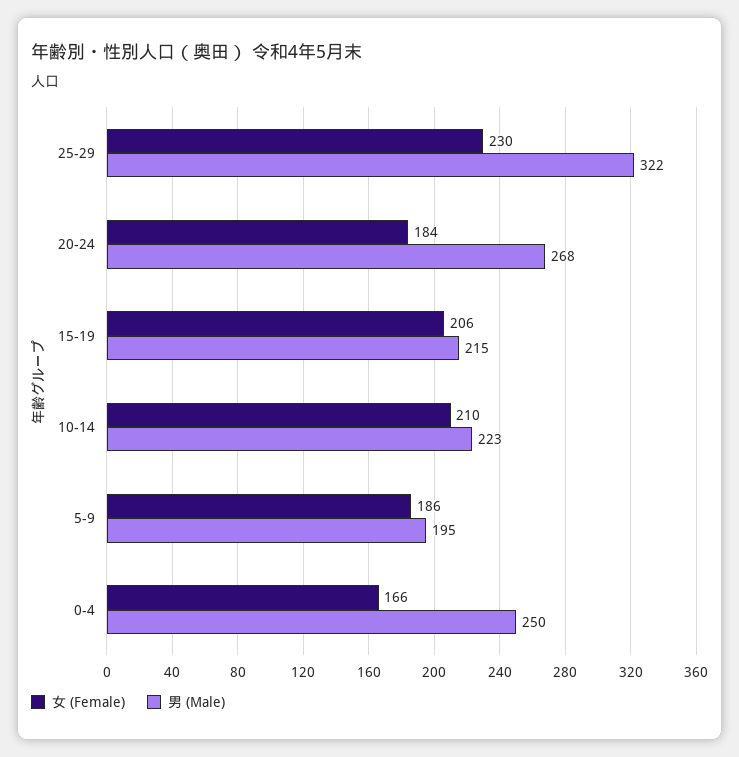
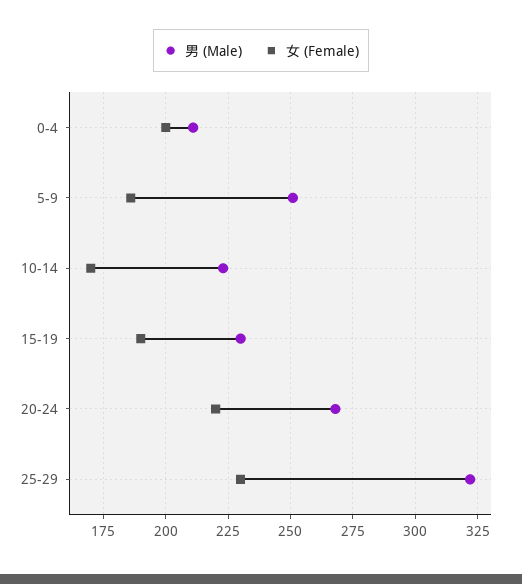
女 (Female), 20-24: 184 -> 220
女 (Female), 15-19: 206 -> 190
男 (Male), 15-19: 215 -> 230
女 (Female), 10-14: 210 -> 170
男 (Male), 5-9: 195 -> 250
女 (Female), 0-4: 166 -> 200
男 (Male), 0-4: 250 -> 210

